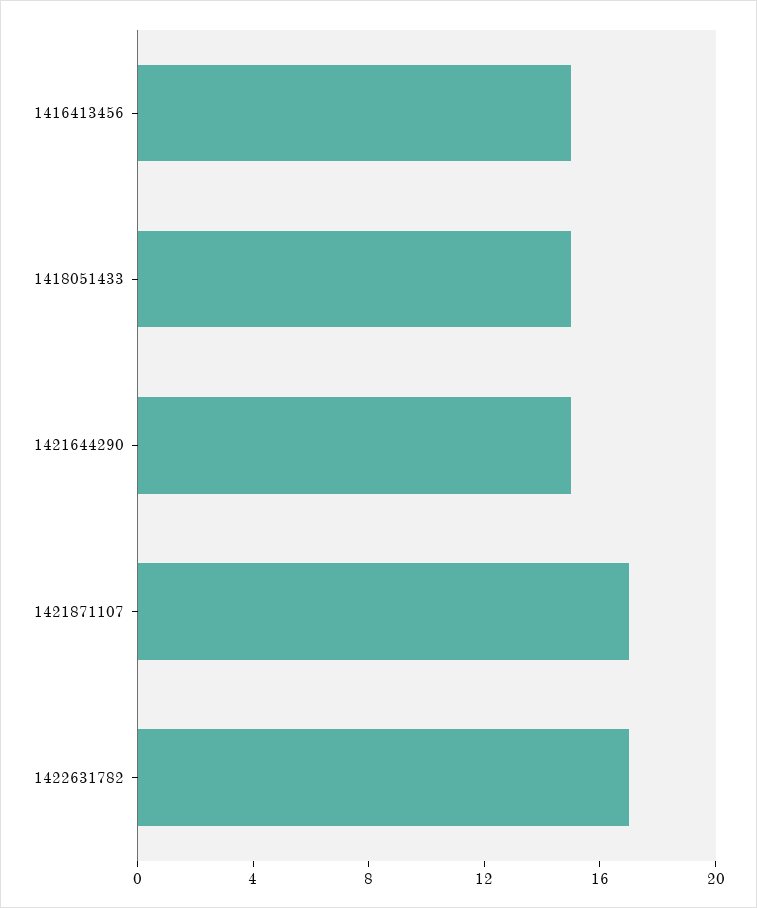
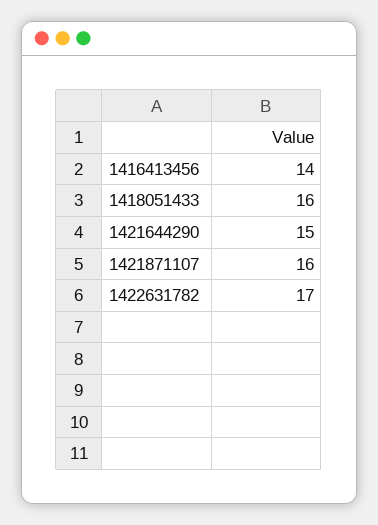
1416413456: 15 -> 14
1418051433: 15 -> 16
1421871107: 17 -> 16

